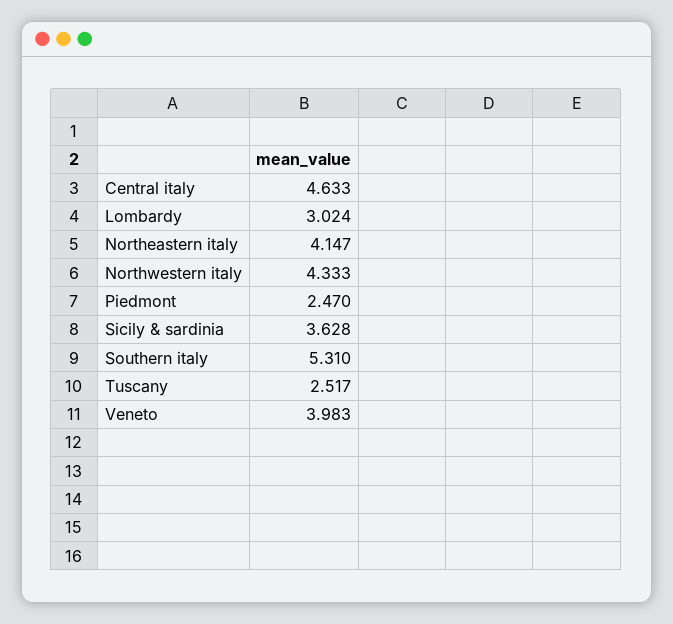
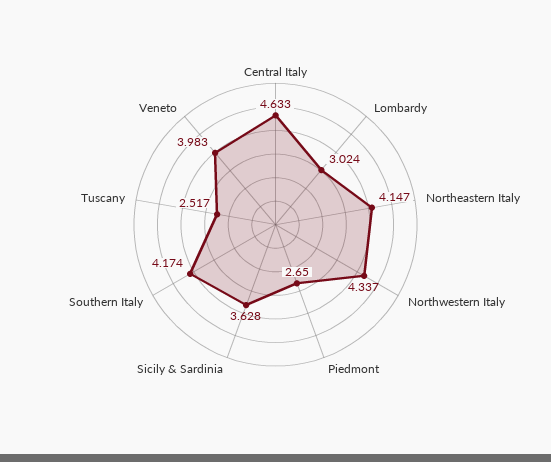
Northwestern italy: 4.333 -> 4.337
Piedmont: 2.47 -> 2.65
Southern italy: 5.31 -> 4.174

